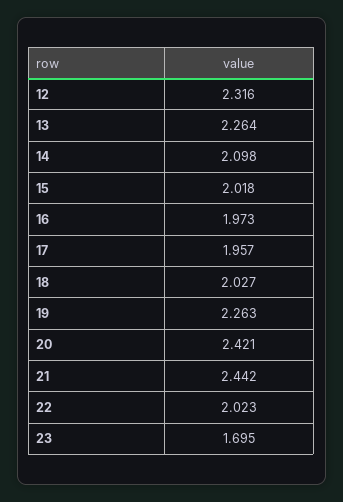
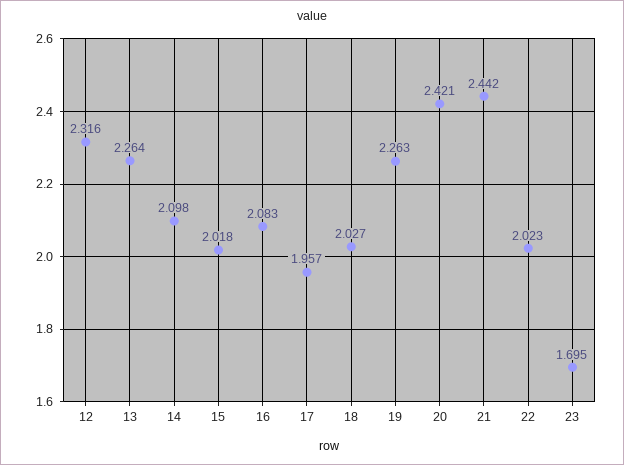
16: 1.973 -> 2.083

